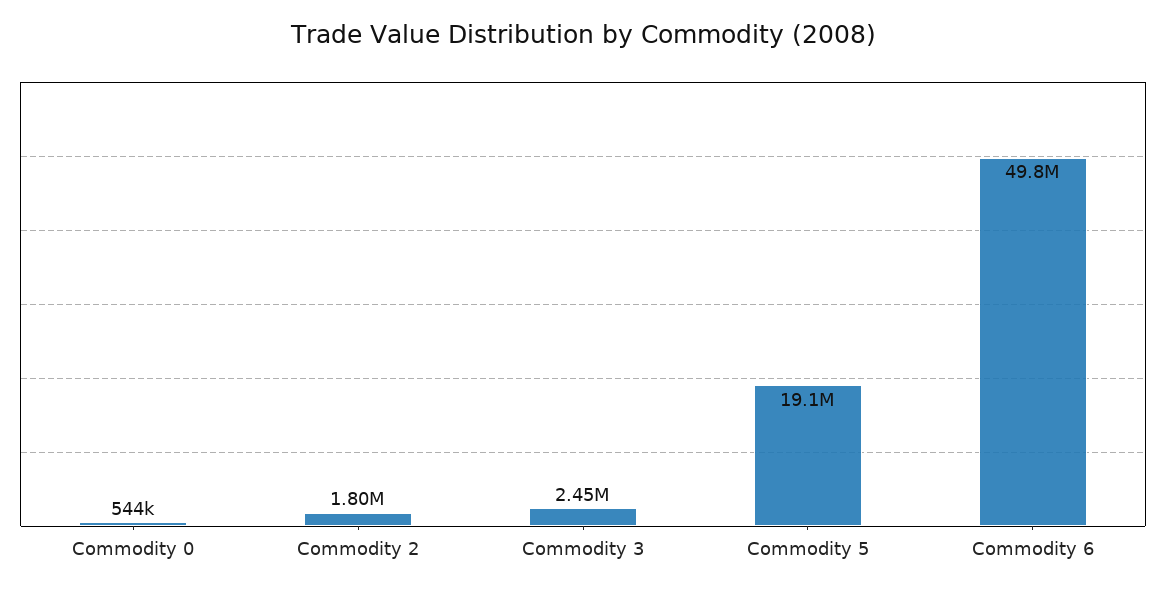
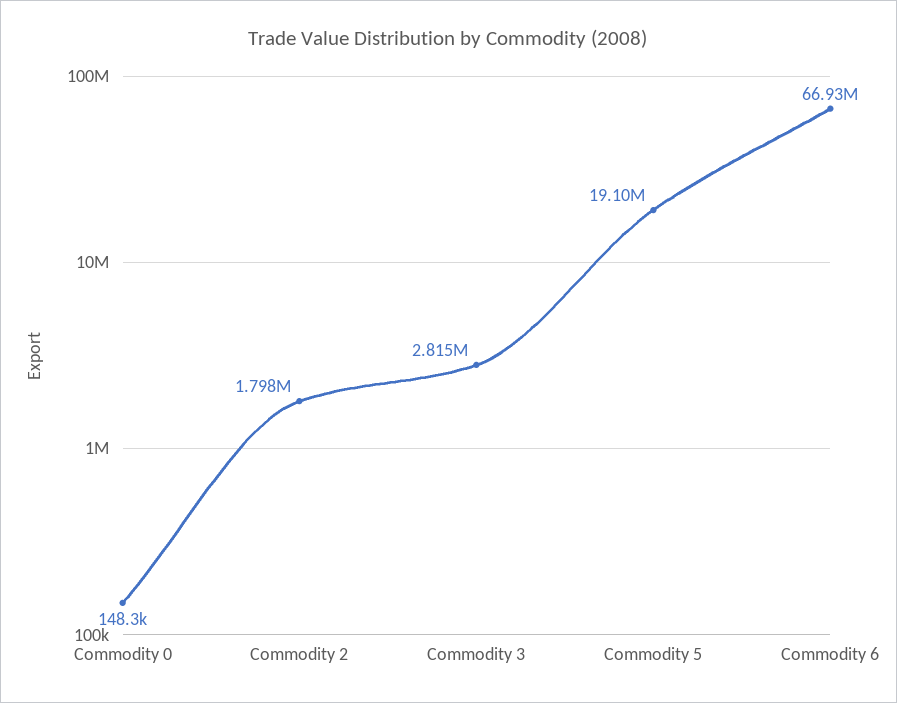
Commodity 0: 544000 -> 148300
Commodity 3: 2450000 -> 2815000
Commodity 6: 49800000 -> 66930000

